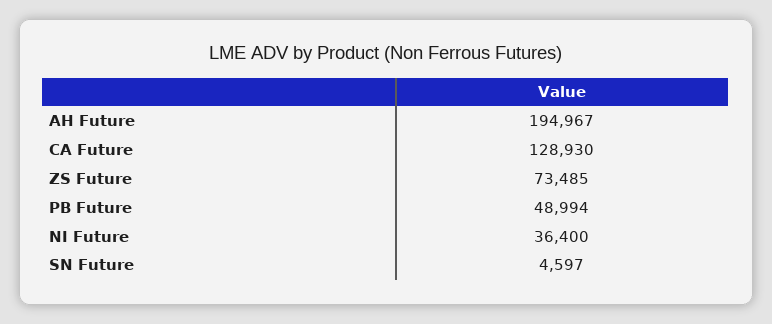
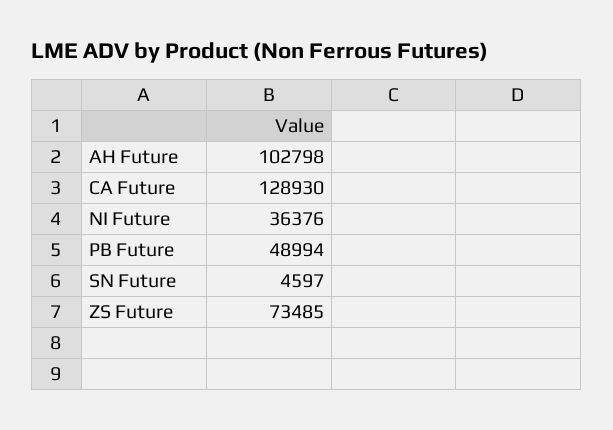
AH Future: 194967 -> 102798
NI Future: 36400 -> 36376

